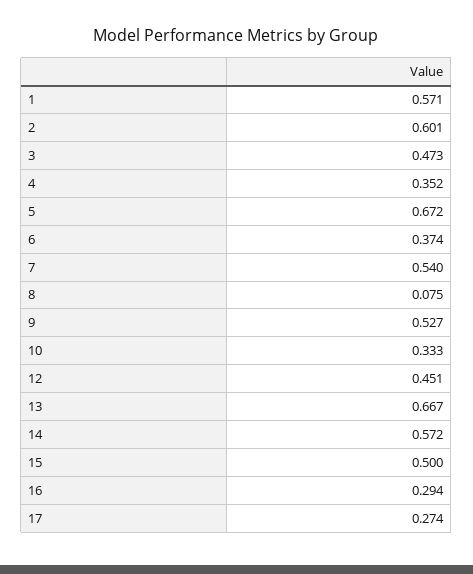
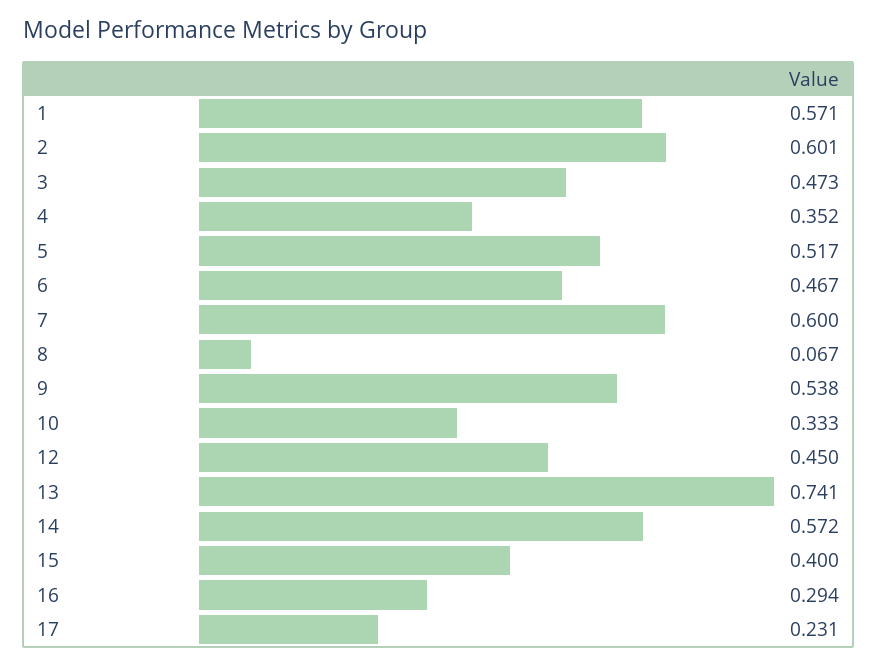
5: 0.672 -> 0.517
6: 0.374 -> 0.467
7: 0.54 -> 0.6
8: 0.075 -> 0.067
9: 0.527 -> 0.538
12: 0.451 -> 0.45
13: 0.667 -> 0.741
15: 0.5 -> 0.4
17: 0.274 -> 0.231

